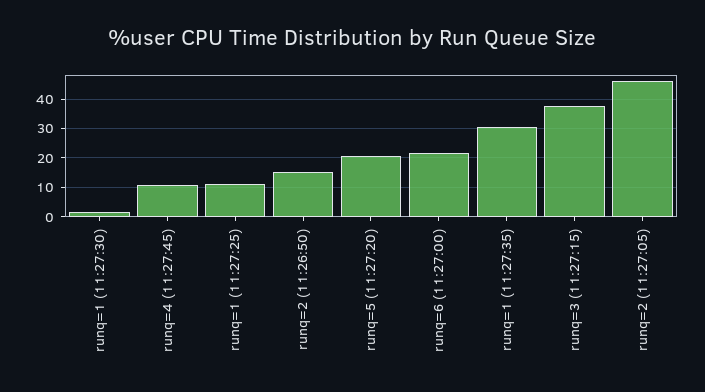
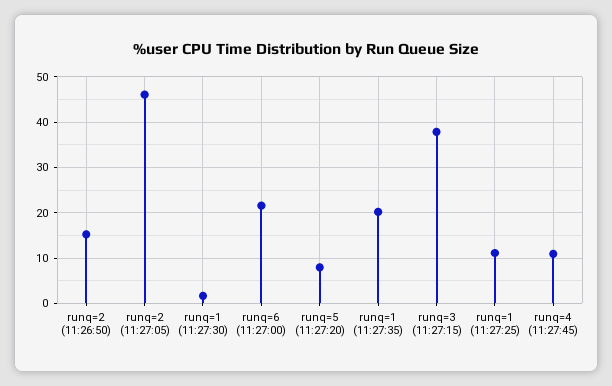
runq=5 (11:27:20): 20 -> 8
runq=1 (11:27:35): 30 -> 20

